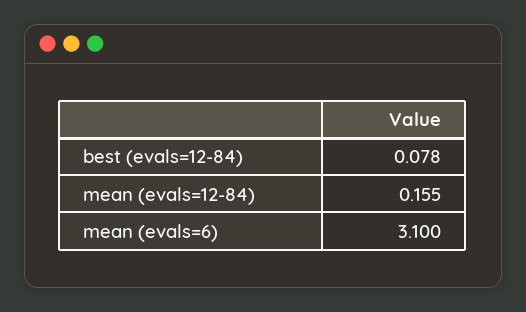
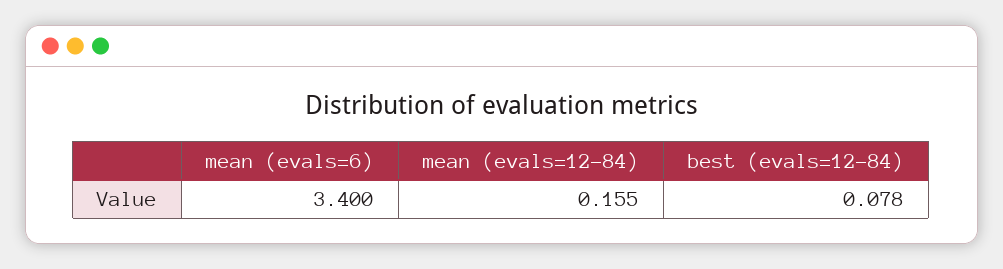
mean (evals=6): 3.1 -> 3.4

